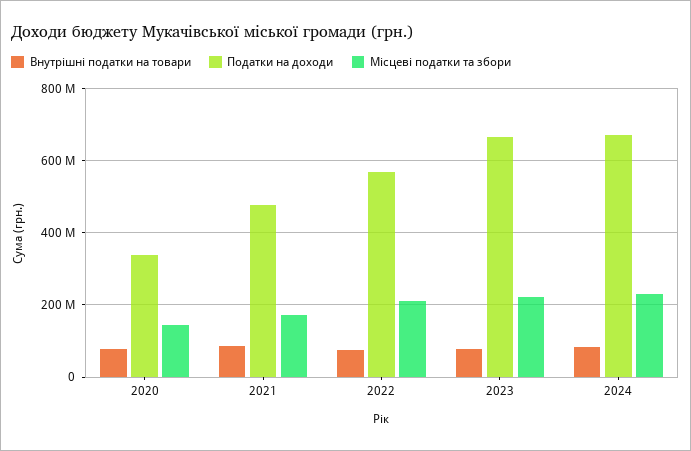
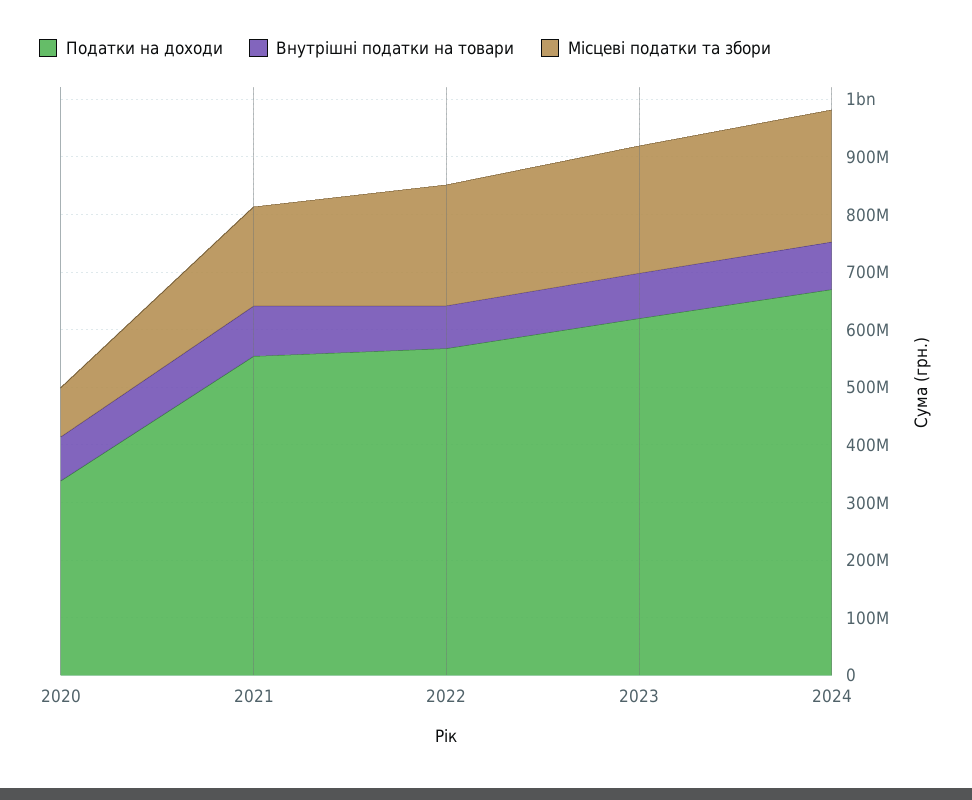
Місцеві податки та збори, 2020: 140000000 -> 80000000
Податки на доходи, 2021: 480000000 -> 560000000
Податки на доходи, 2023: 660000000 -> 620000000

